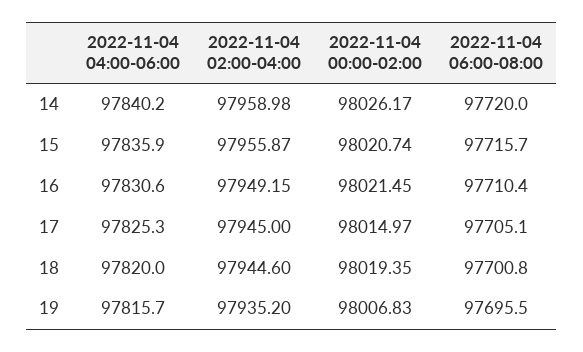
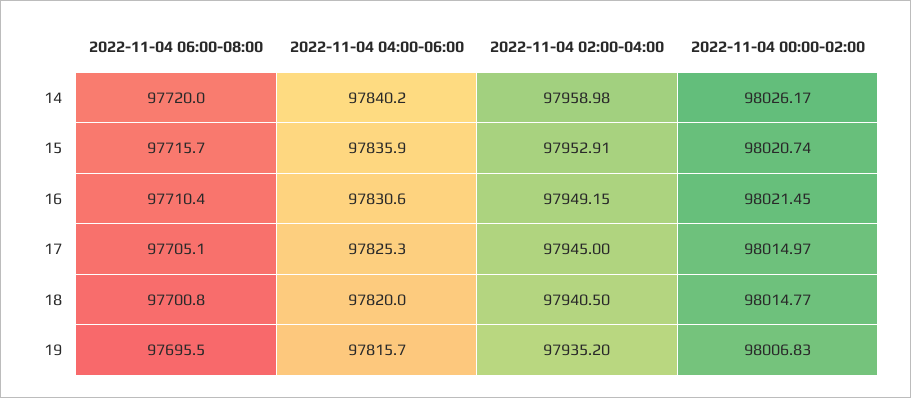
2022-11-04 02:00-04:00, 15: 97955.87 -> 97952.91
2022-11-04 02:00-04:00, 18: 97944.6 -> 97940.5
2022-11-04 00:00-02:00, 18: 98019.35 -> 98014.77

